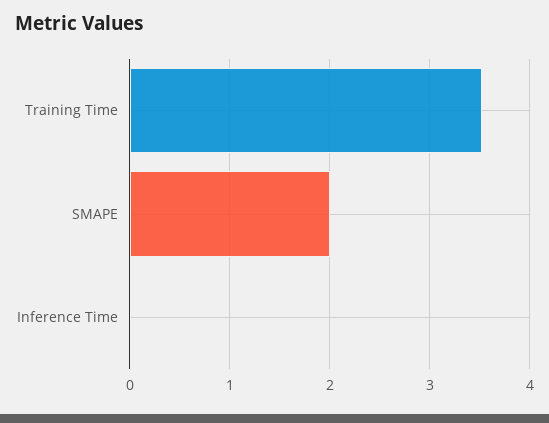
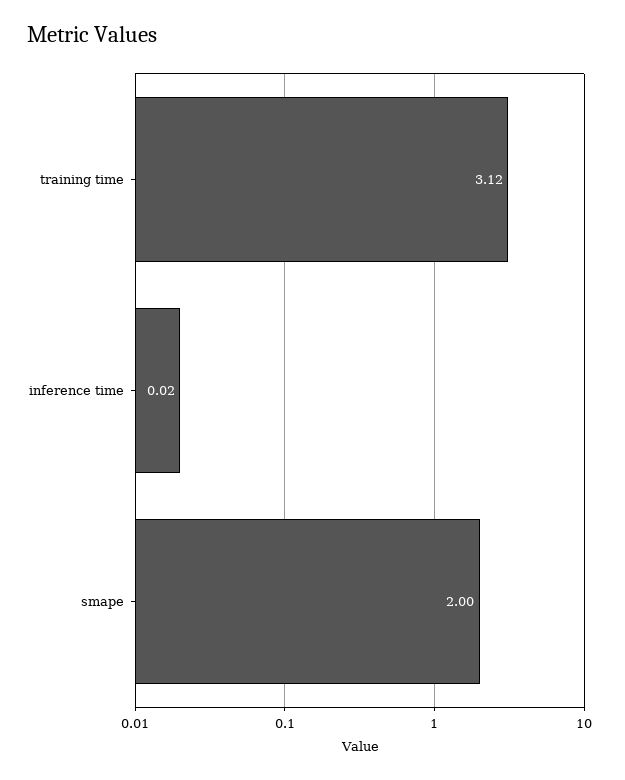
Training Time: 3.5 -> 3.12

